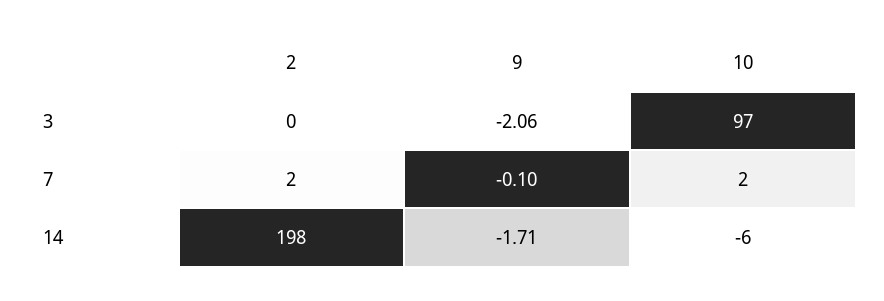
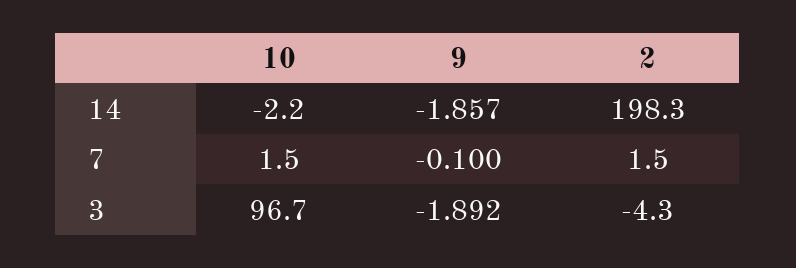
2, 3: 0 -> -4.3
9, 3: -2.06 -> -1.892
9, 14: -1.71 -> -1.857
10, 14: -6 -> -2.2

